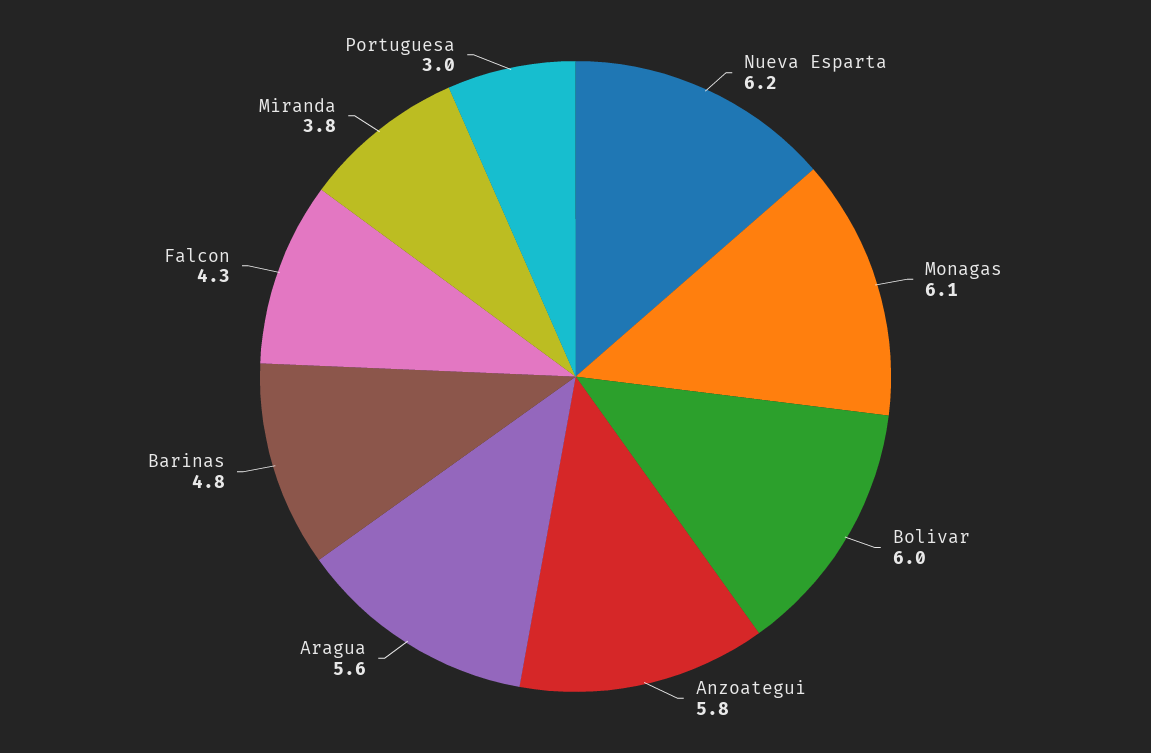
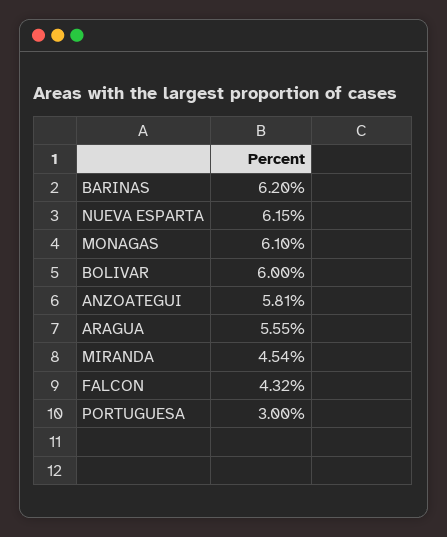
Barinas: 4.8 -> 6.2
Miranda: 3.8 -> 4.54

